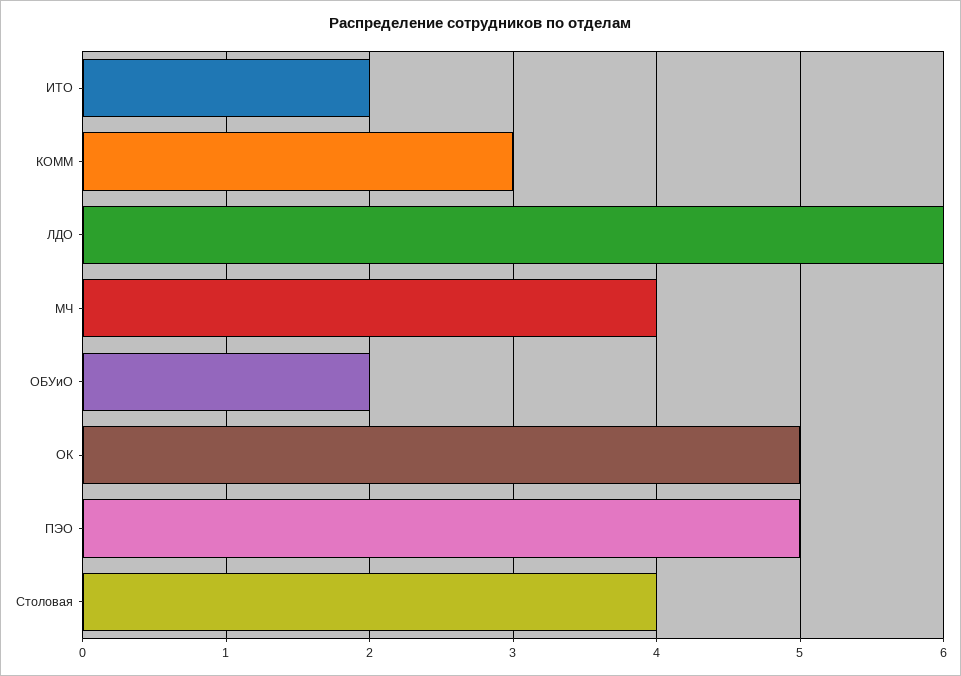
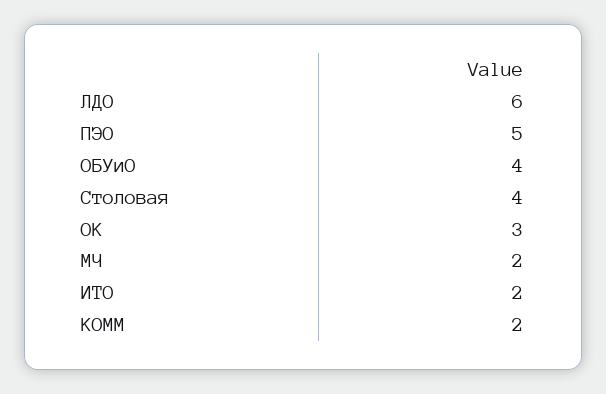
КОММ: 3 -> 2
МЧ: 4 -> 2
ОБУиО: 2 -> 4
ОК: 5 -> 3

